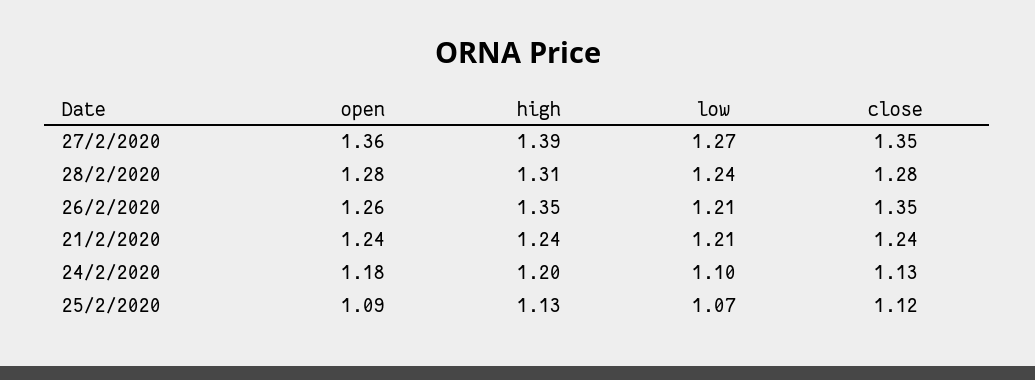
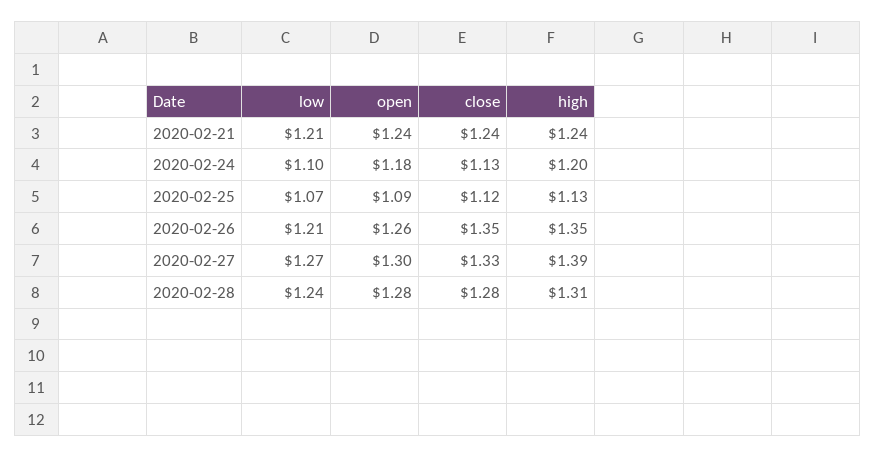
open, 27/2/2020: 1.36 -> 1.3
close, 27/2/2020: 1.35 -> 1.33

